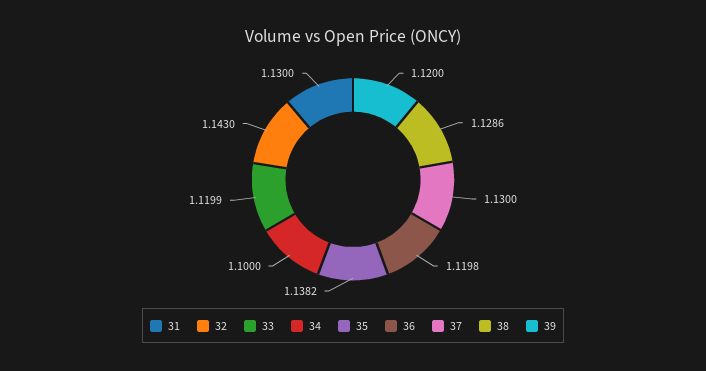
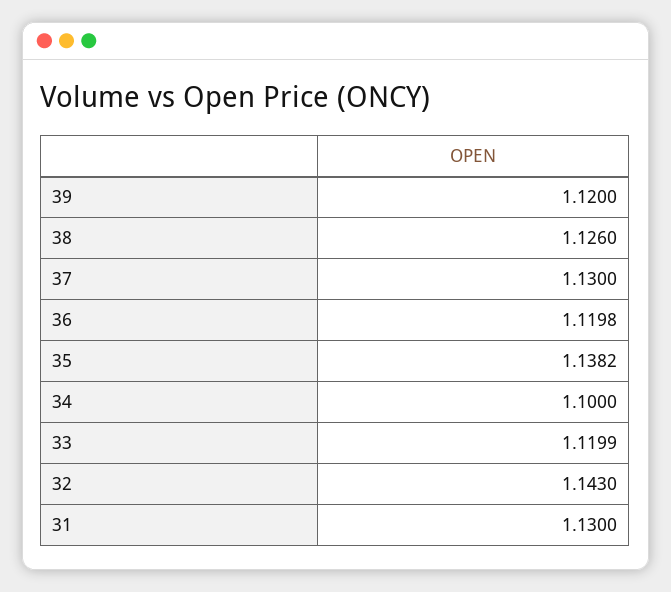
38: 1.1286 -> 1.126

